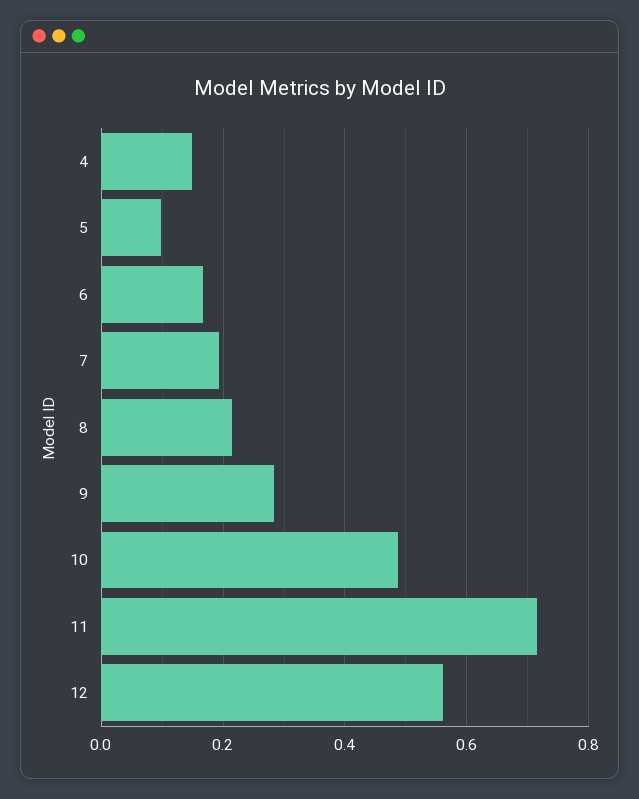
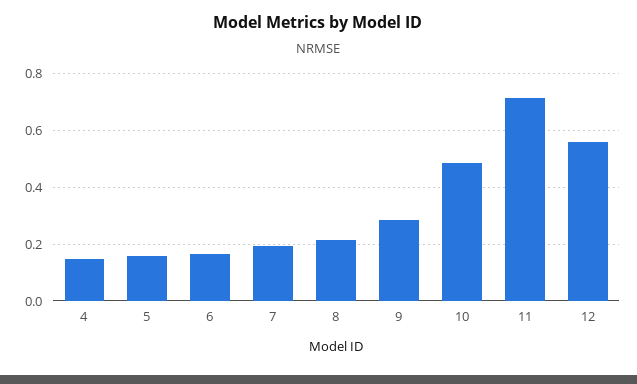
5: 0.1 -> 0.15

